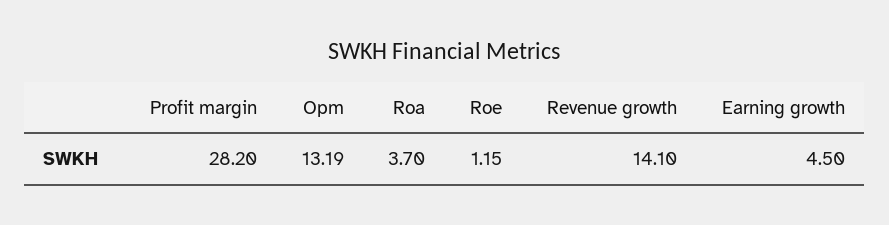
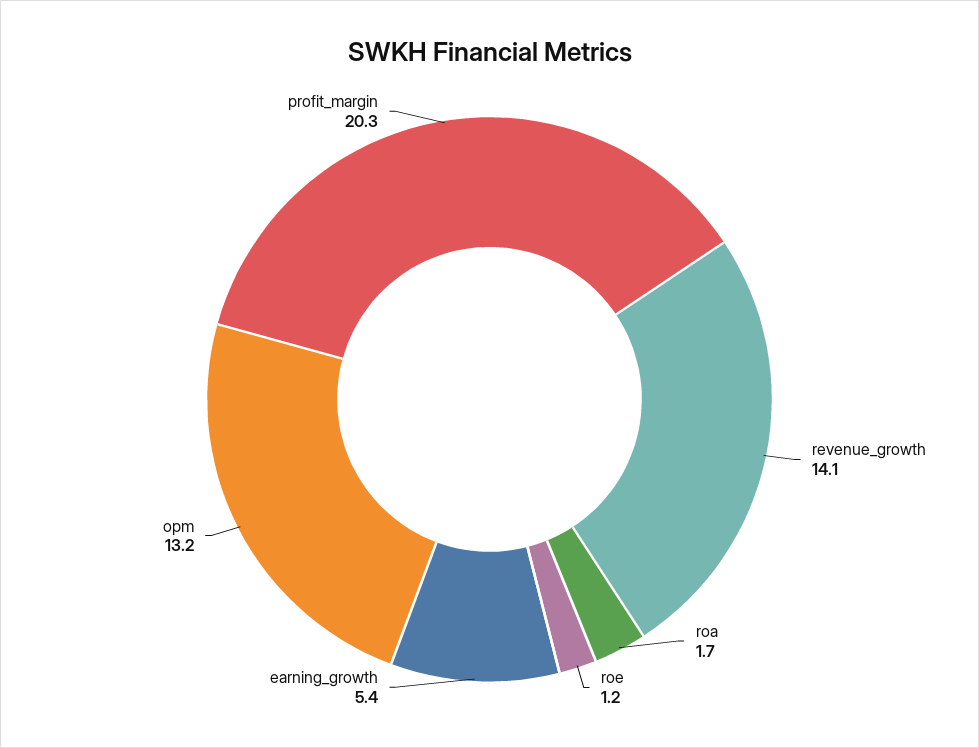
Profit margin: 28.2 -> 20.3
Roa: 3.7 -> 1.7
Earning growth: 4.5 -> 5.4

